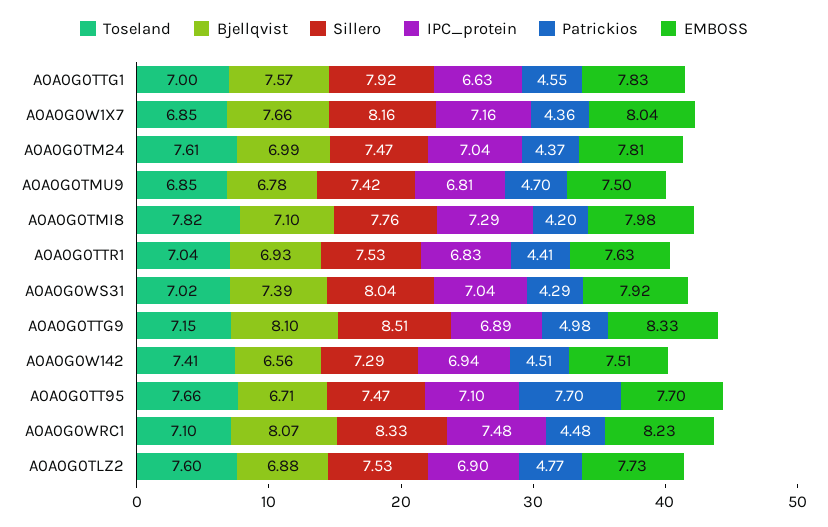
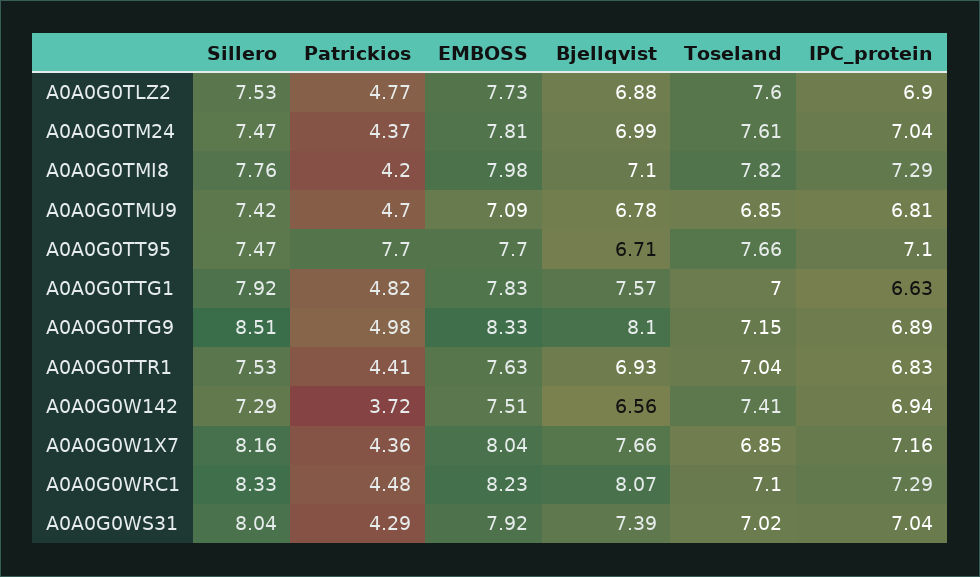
Patrickios, A0A0G0TTG1: 4.55 -> 4.82
EMBOSS, A0A0G0TMU9: 7.5 -> 7.09
Patrickios, A0A0G0W142: 4.51 -> 3.72
IPC_protein, A0A0G0WRC1: 7.48 -> 7.29

